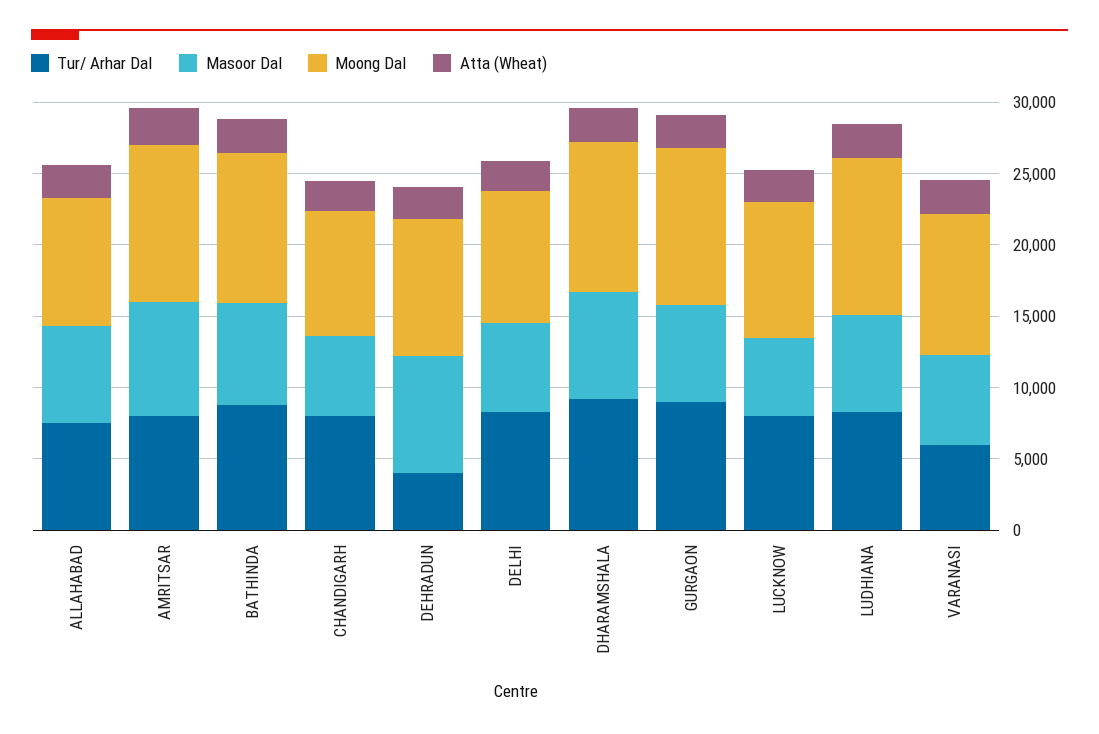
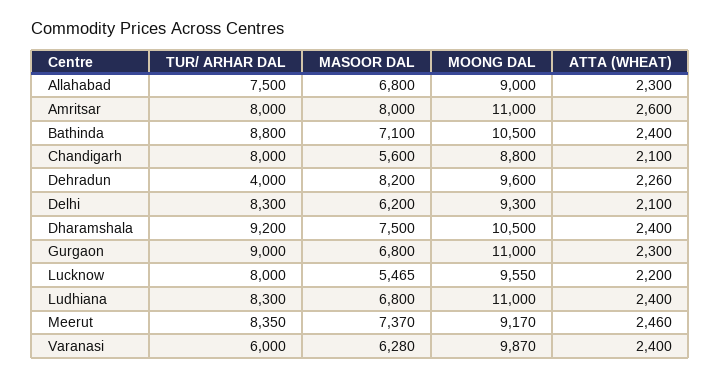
Tur/ Arhar Dal, Meerut: none -> 8350
Masoor Dal, Meerut: none -> 7370
Moong Dal, Meerut: none -> 9170
Atta (Wheat), Meerut: none -> 2460

